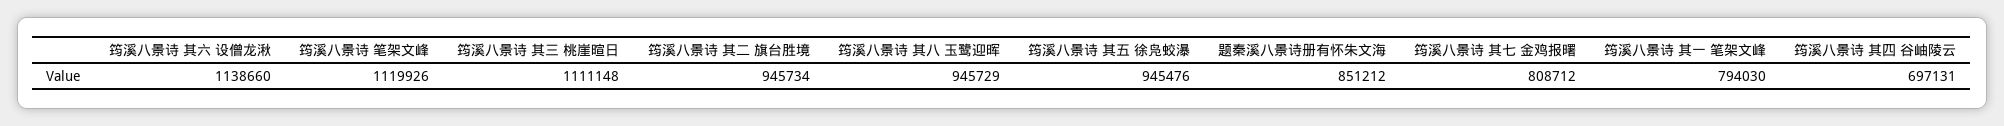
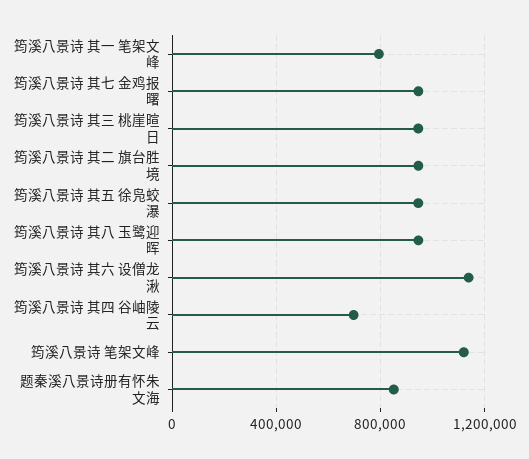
筠溪八景诗 其三 桃崖暄日: 1111148 -> 950000
筠溪八景诗 其七 金鸡报曙: 808712 -> 950000

